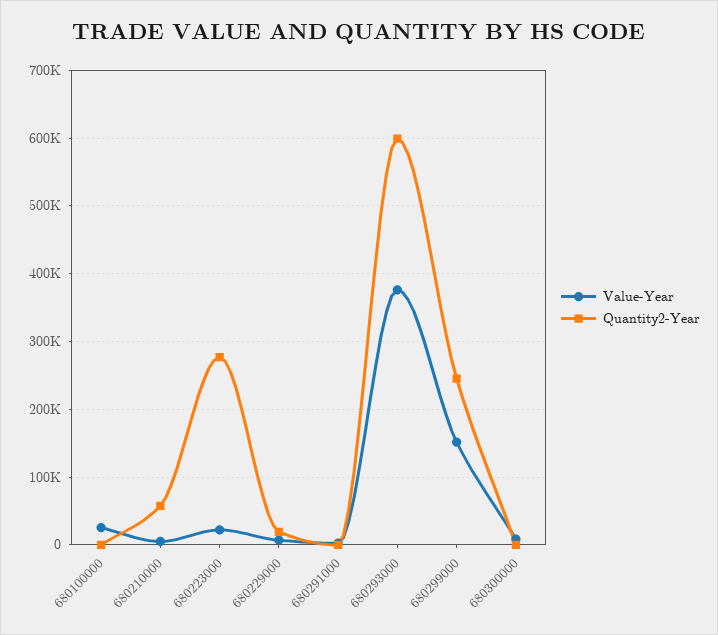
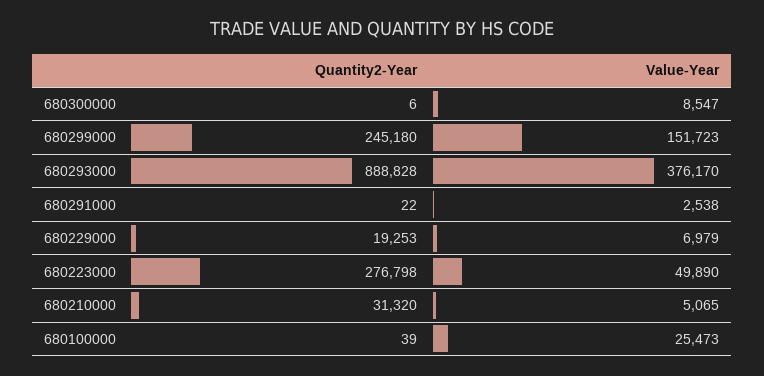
Quantity2-Year, 680210000: 60000 -> 31320
Value-Year, 680223000: 20000 -> 49890
Quantity2-Year, 680293000: 600000 -> 888828

